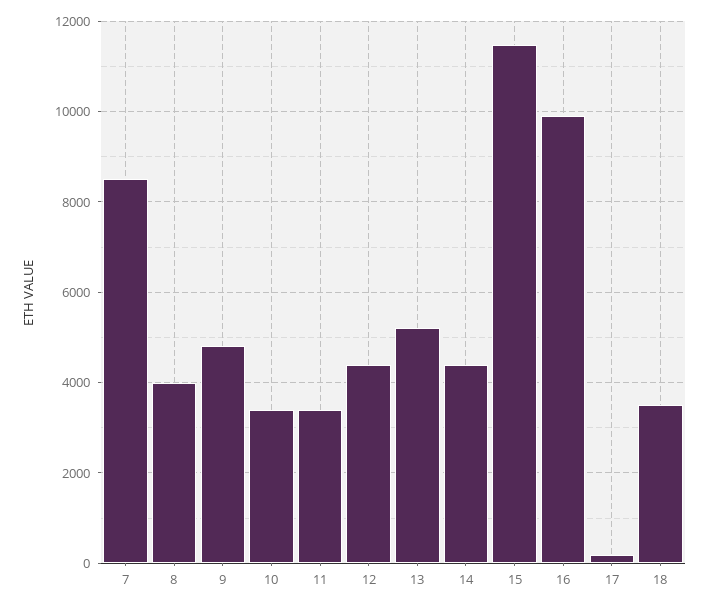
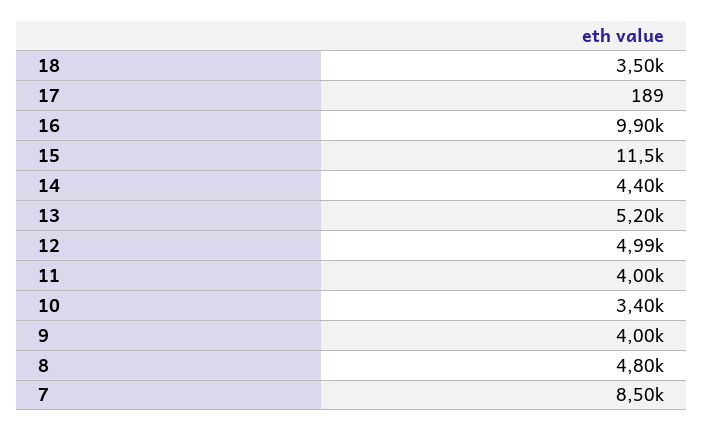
8: 4000 -> 4800
9: 4800 -> 4000
11: 3400 -> 4000
12: 4400 -> 4990

